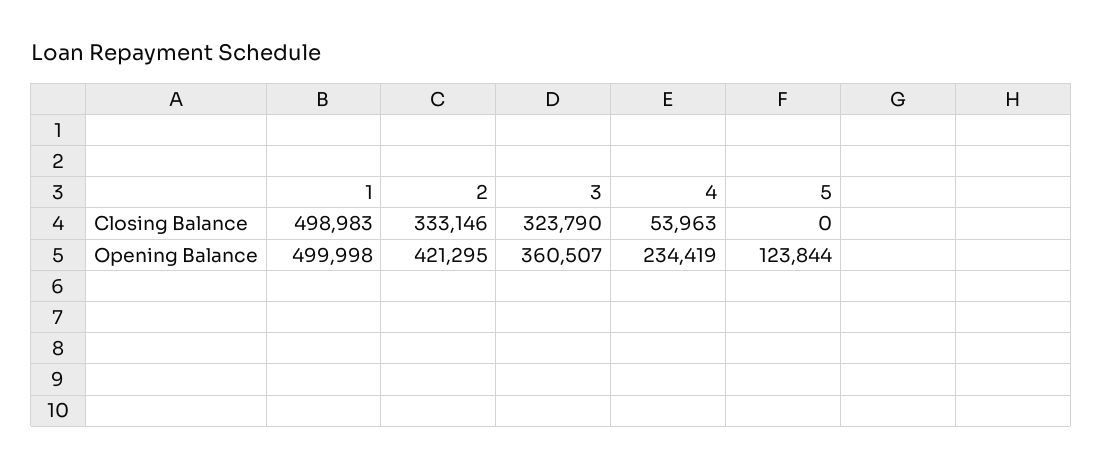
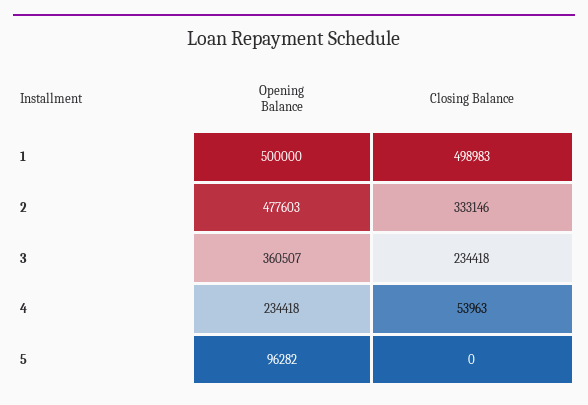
3, Closing Balance: 323790 -> 234418
1, Opening Balance: 499998 -> 500000
2, Opening Balance: 421295 -> 477603
4, Opening Balance: 234419 -> 234418
5, Opening Balance: 123844 -> 96282

